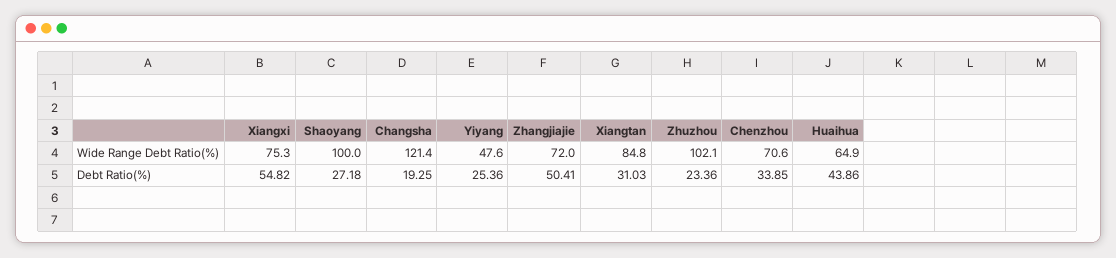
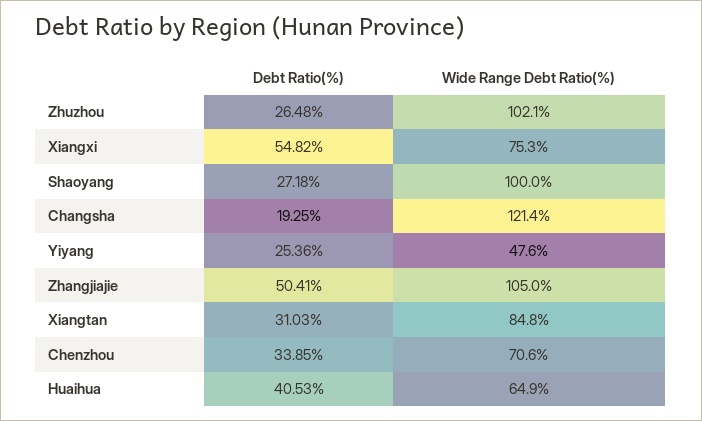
Zhangjiajie, Wide Range Debt Ratio(%): 72 -> 105
Zhuzhou, Debt Ratio(%): 23.36 -> 26.48
Huaihua, Debt Ratio(%): 43.86 -> 40.53

